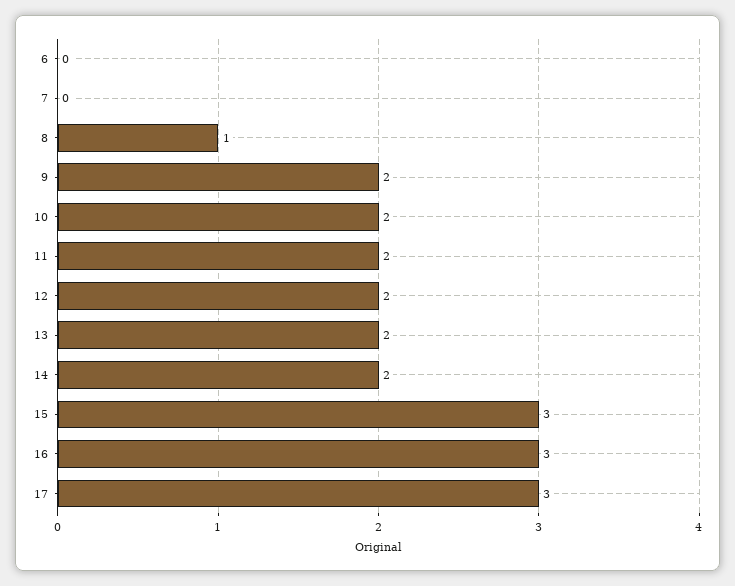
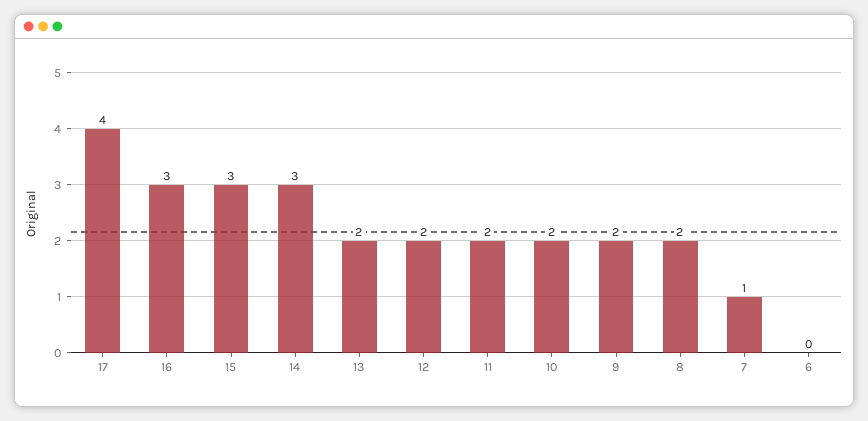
7: 0 -> 1
8: 1 -> 2
14: 2 -> 3
17: 3 -> 4

